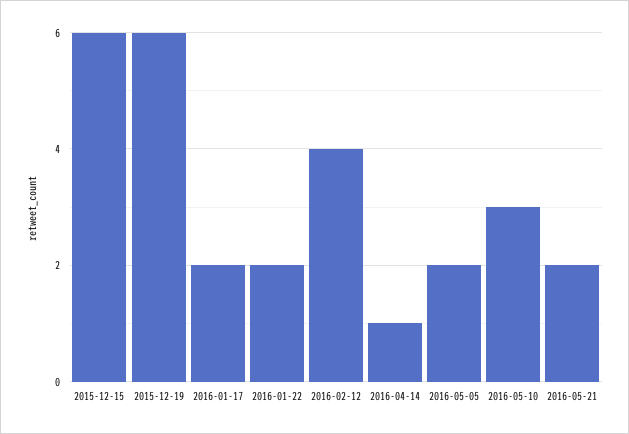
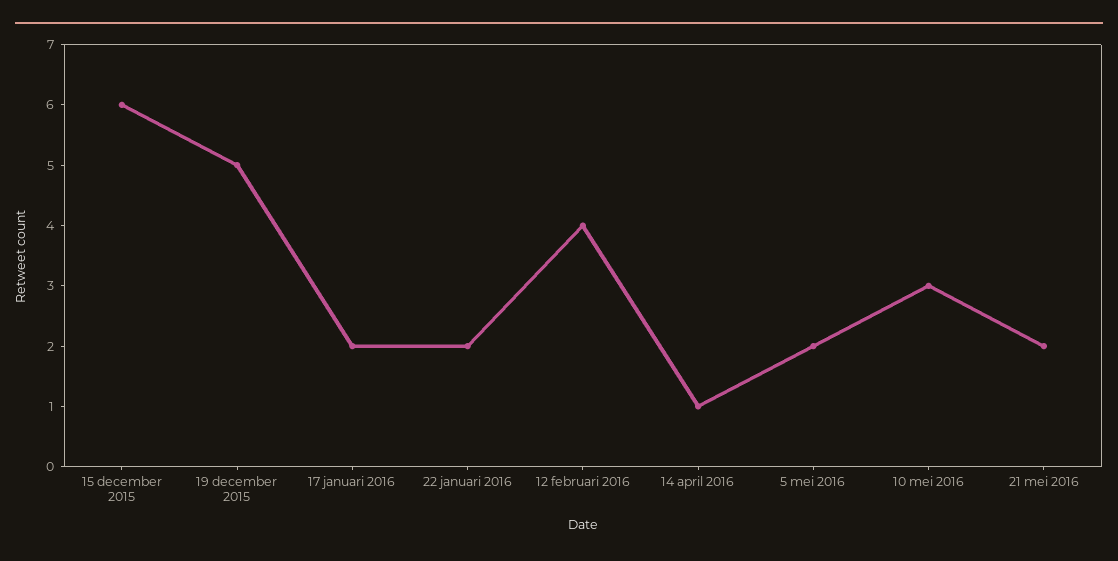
2015-12-19: 6 -> 5

